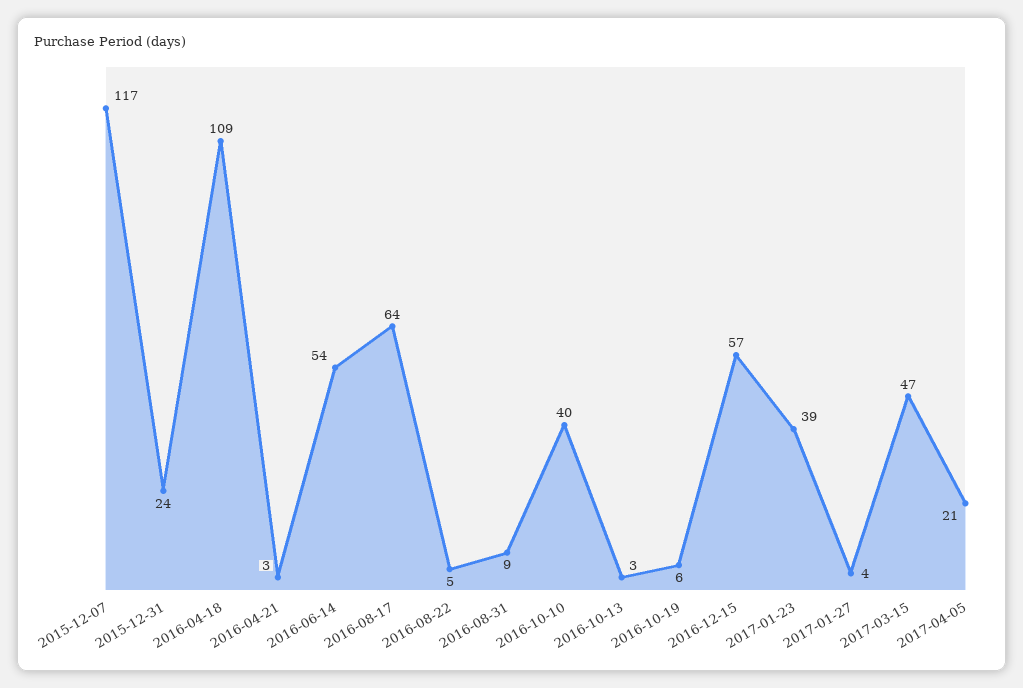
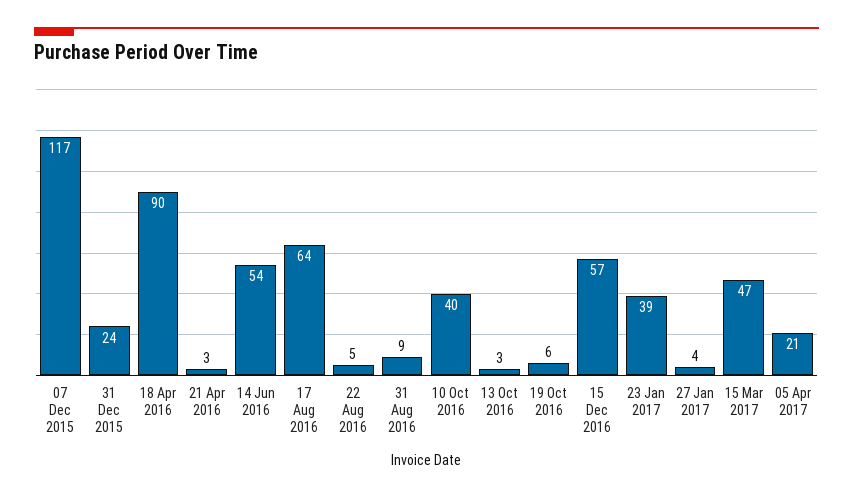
2016-04-18: 109 -> 90

